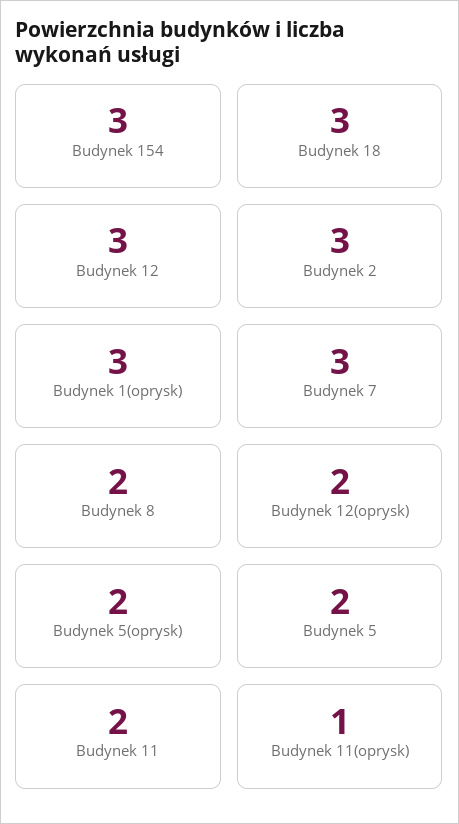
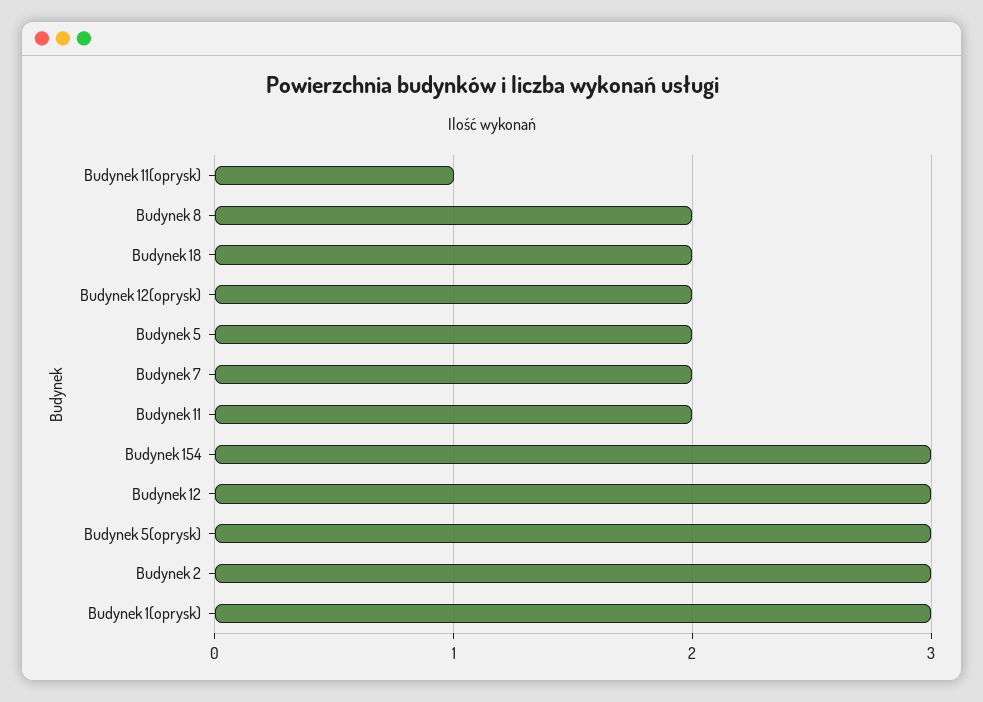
Budynek 18: 3 -> 2
Budynek 7: 3 -> 2
Budynek 5(oprysk): 2 -> 3

